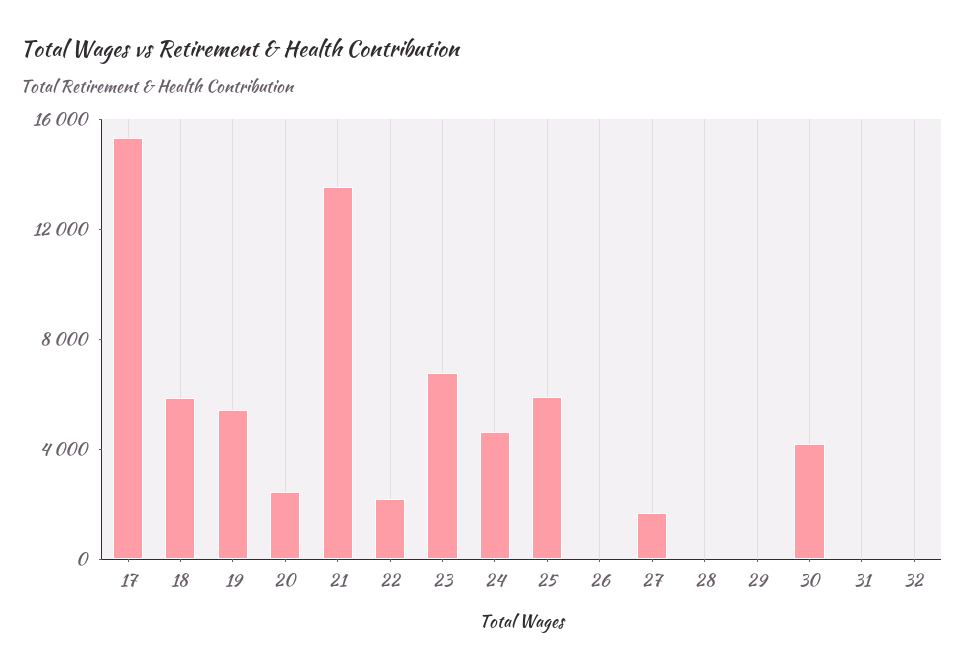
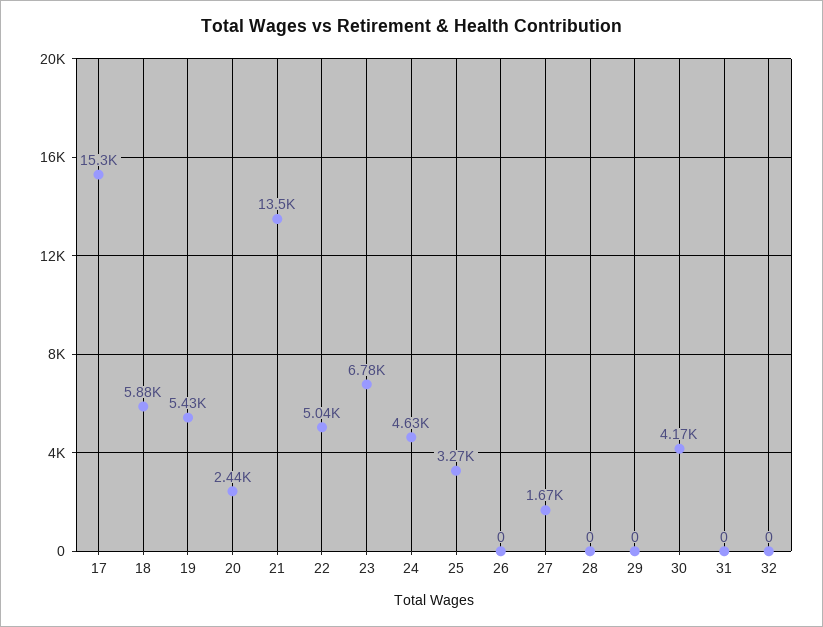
22: 2000 -> 5040
25: 6000 -> 3270

